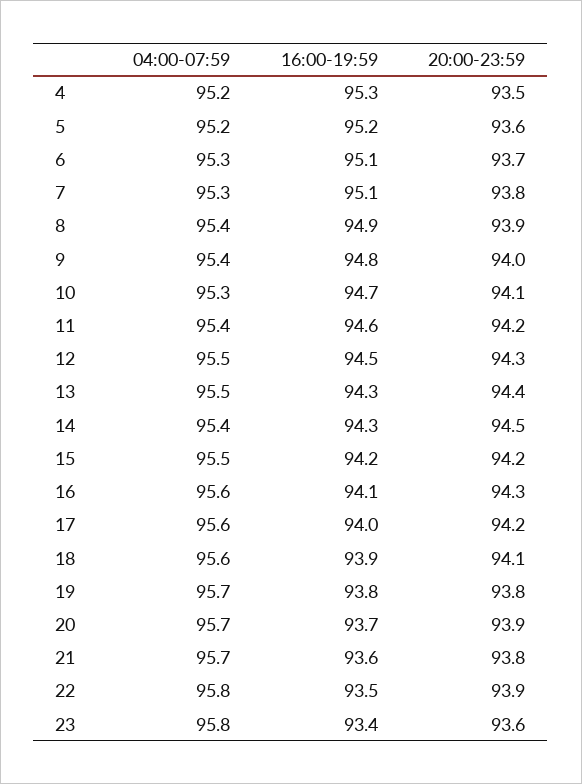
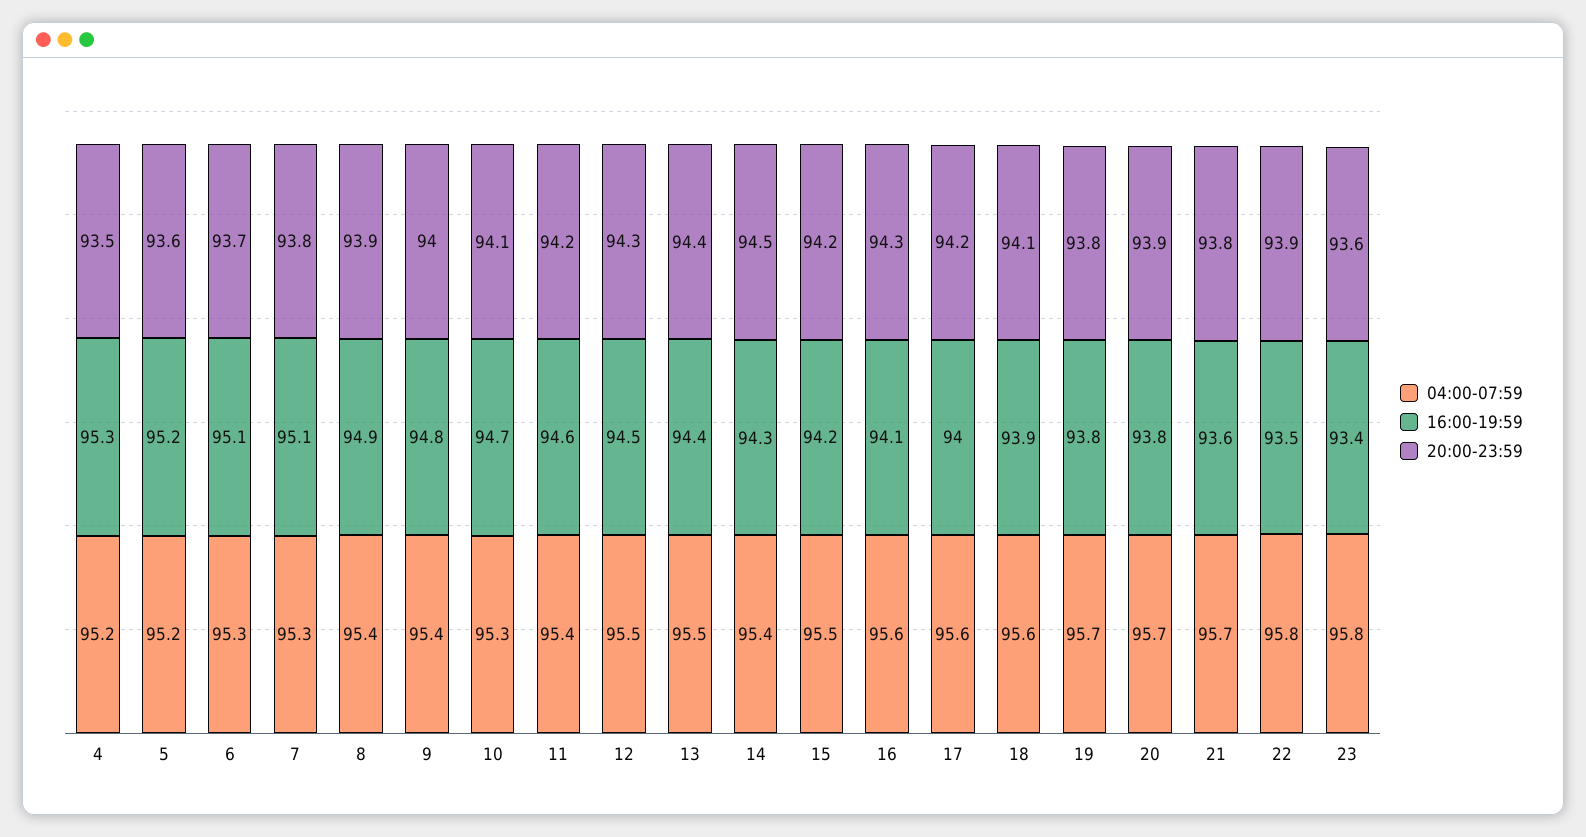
16:00-19:59, 13: 94.3 -> 94.4
16:00-19:59, 20: 93.7 -> 93.8

